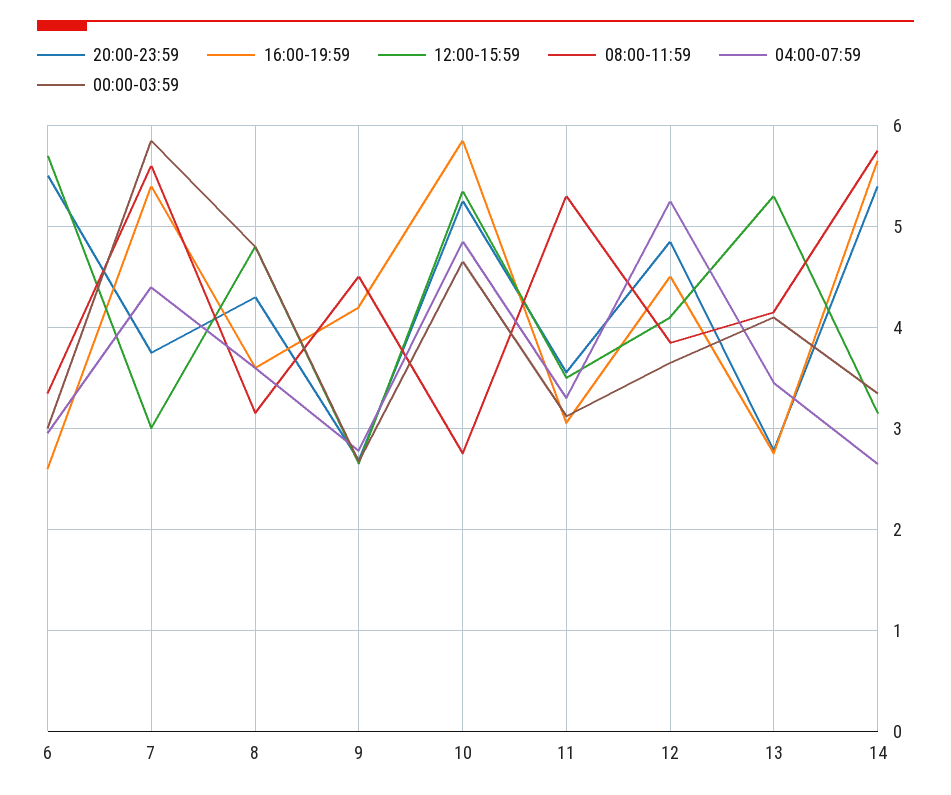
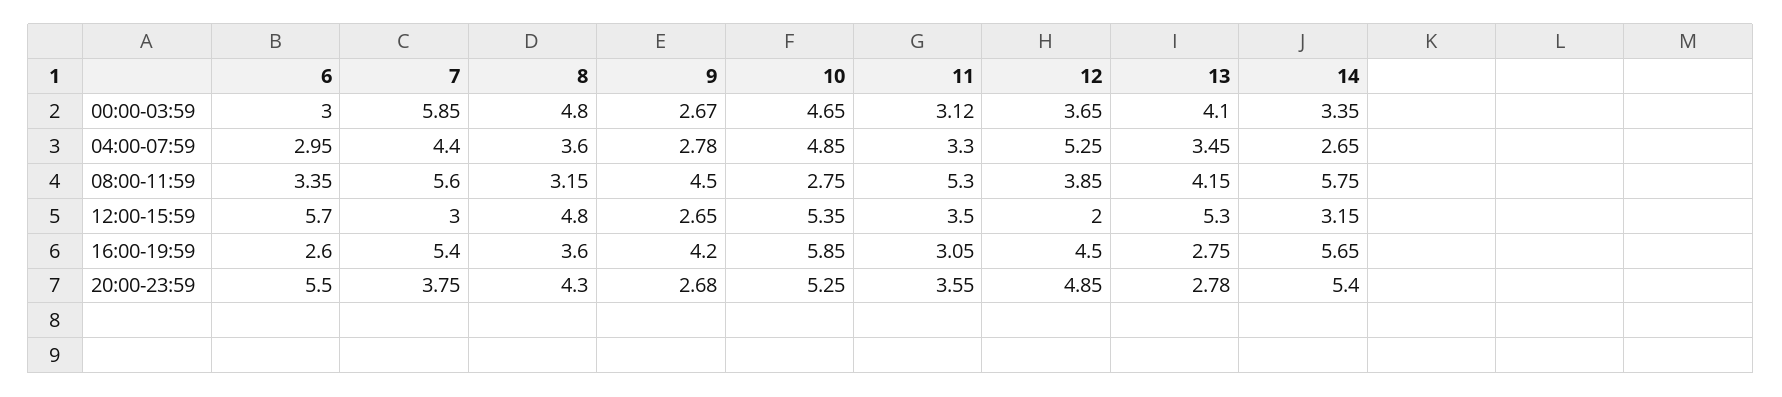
12:00-15:59, 12: 4.1 -> 2

